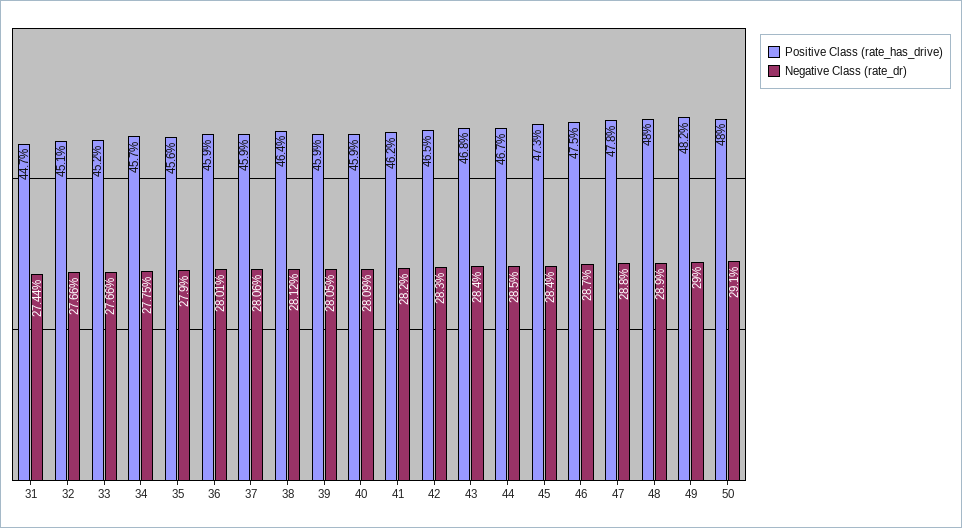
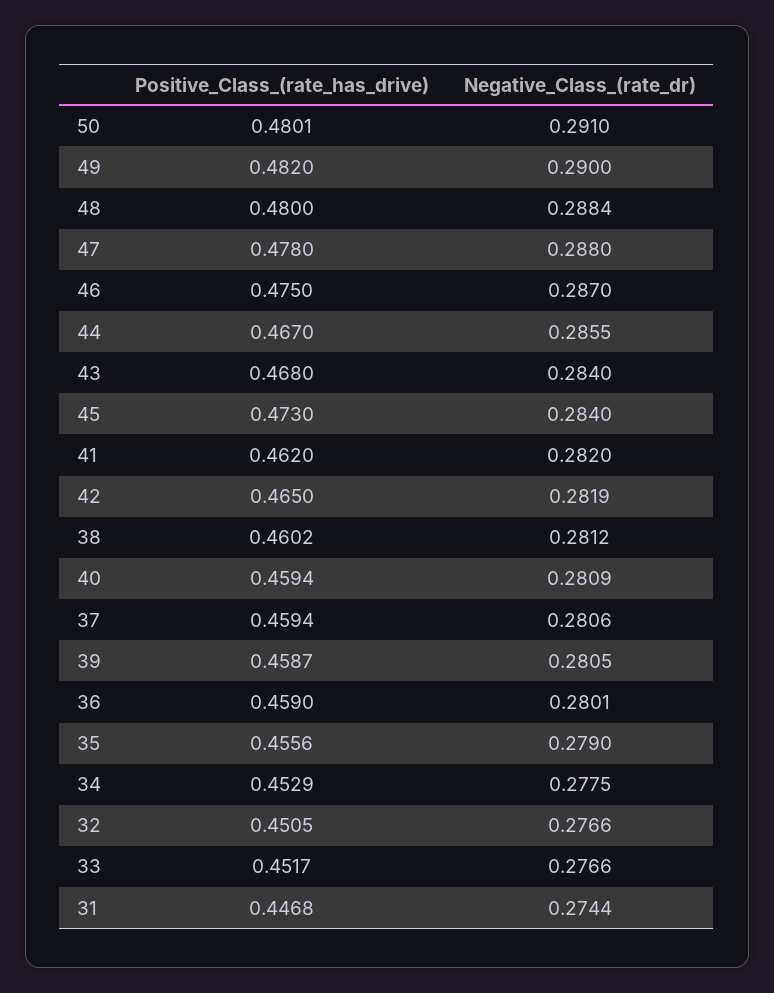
Positive Class (rate_has_drive), 34: 0.457 -> 0.4529
Positive Class (rate_has_drive), 38: 0.464 -> 0.4602
Negative Class (rate_dr), 42: 0.283 -> 0.2819
Negative Class (rate_dr), 44: 0.285 -> 0.2855
Negative Class (rate_dr), 48: 0.289 -> 0.2884

